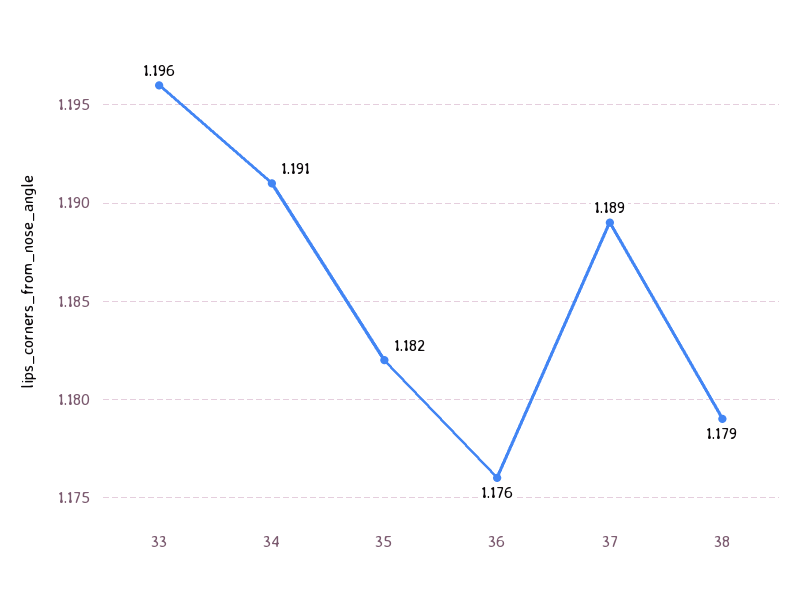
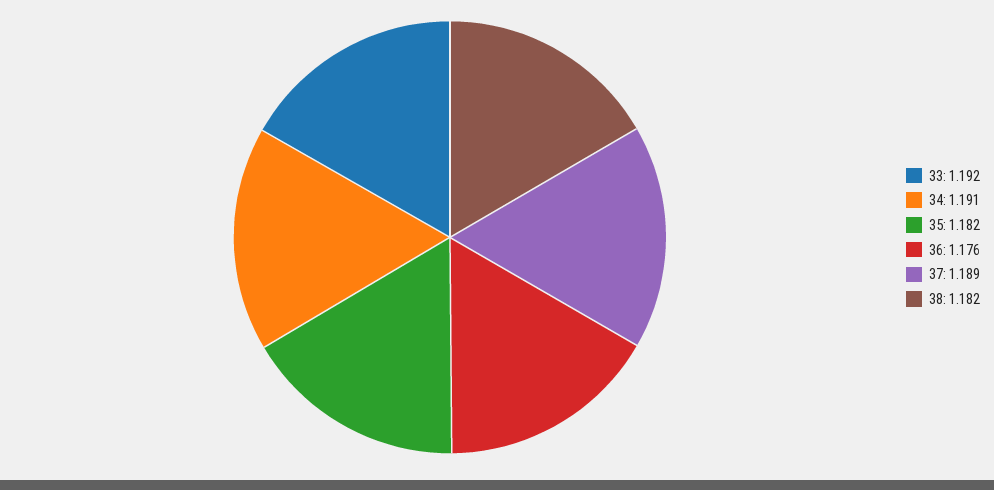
33: 1.196 -> 1.192
38: 1.179 -> 1.182

